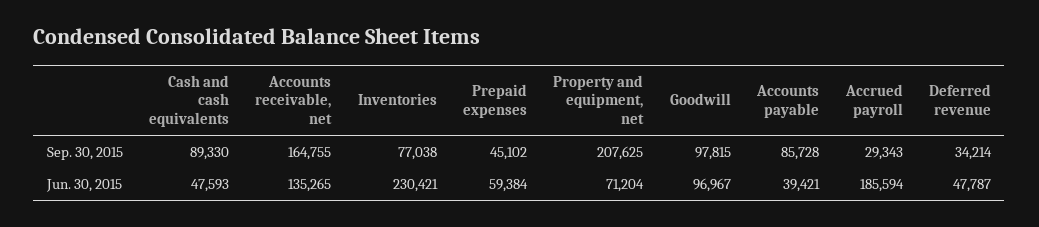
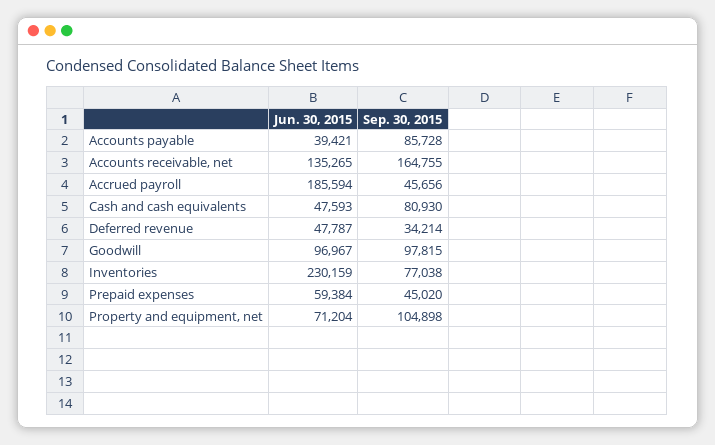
Cash and cash equivalents, Sep. 30, 2015: 89330 -> 80930
Prepaid expenses, Sep. 30, 2015: 45102 -> 45020
Property and equipment, net, Sep. 30, 2015: 207625 -> 104898
Accrued payroll, Sep. 30, 2015: 29343 -> 45656
Inventories, Jun. 30, 2015: 230421 -> 230159

